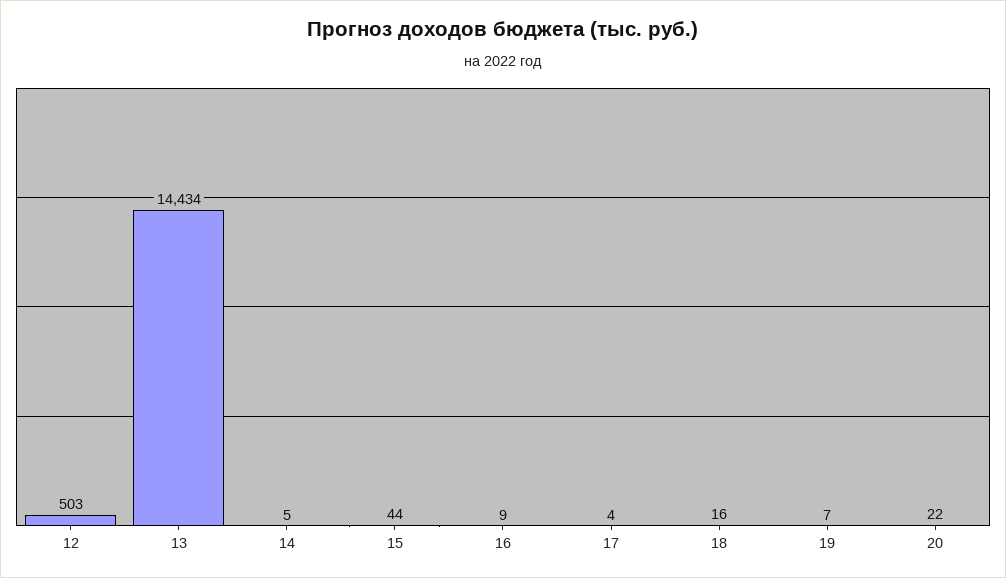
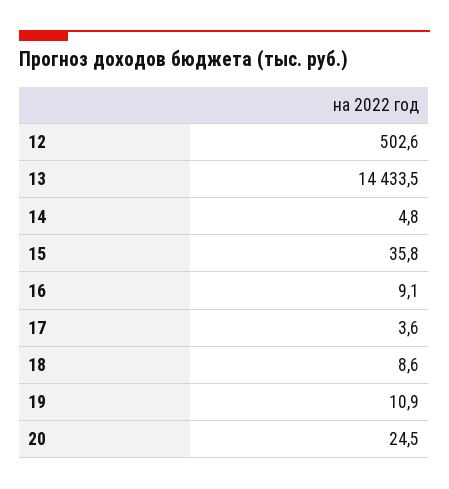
15: 44 -> 35.8
18: 16 -> 8.6
19: 7 -> 10.9
20: 22 -> 24.5

